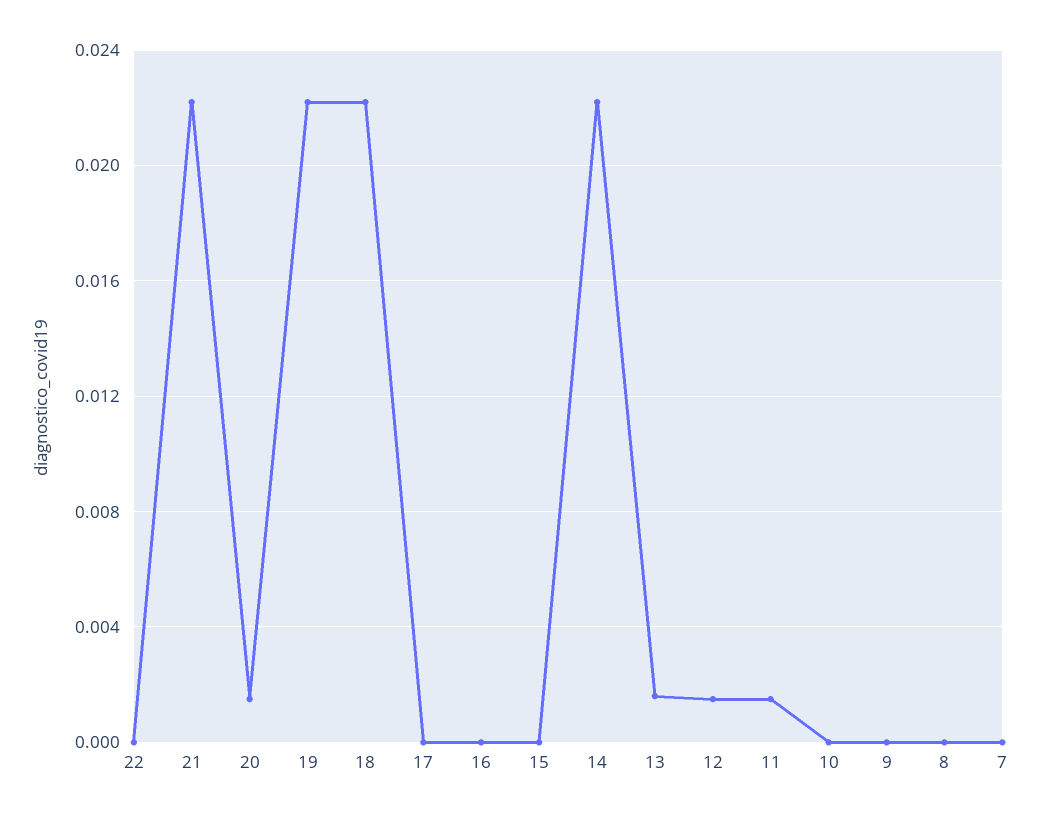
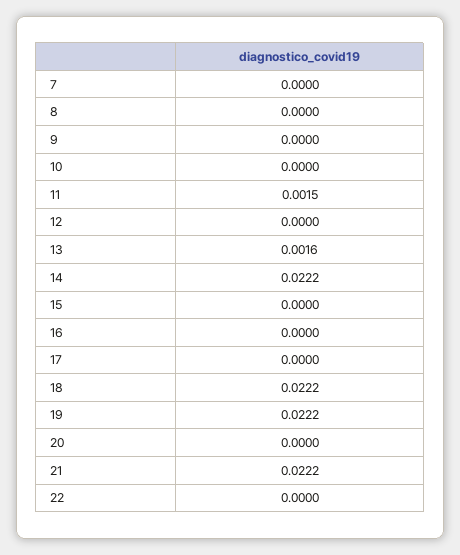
20: 0.0015 -> 0
12: 0.0015 -> 0

